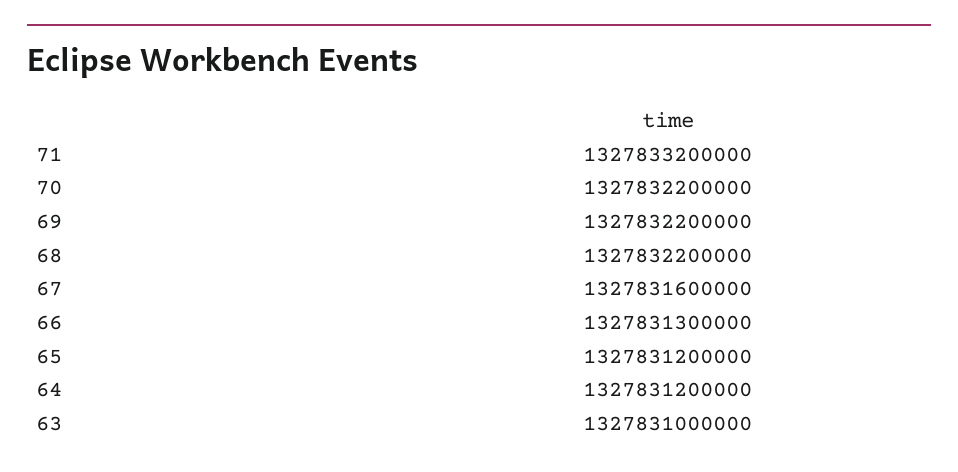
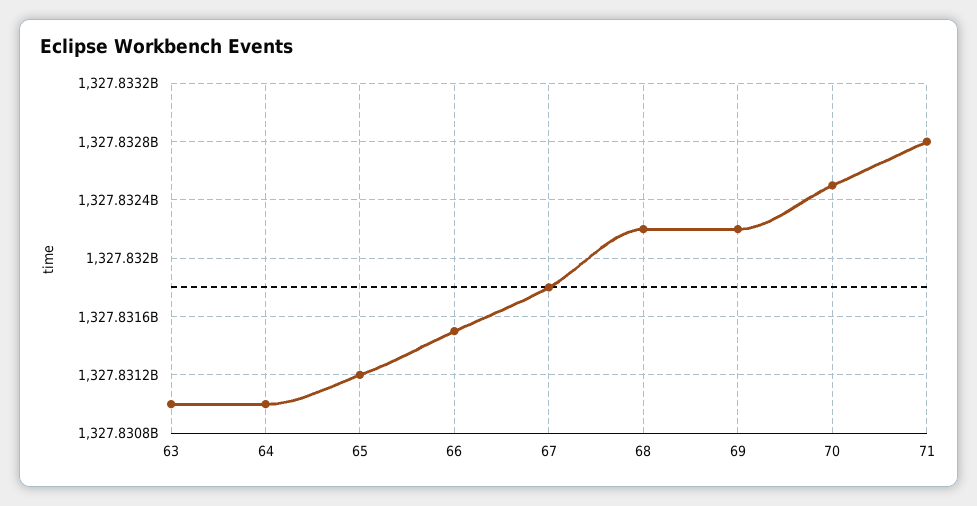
71: 1327833200000 -> 1327832800000
70: 1327832200000 -> 1327832500000
67: 1327831600000 -> 1327831800000
66: 1327831300000 -> 1327831500000
64: 1327831200000 -> 1327831000000

